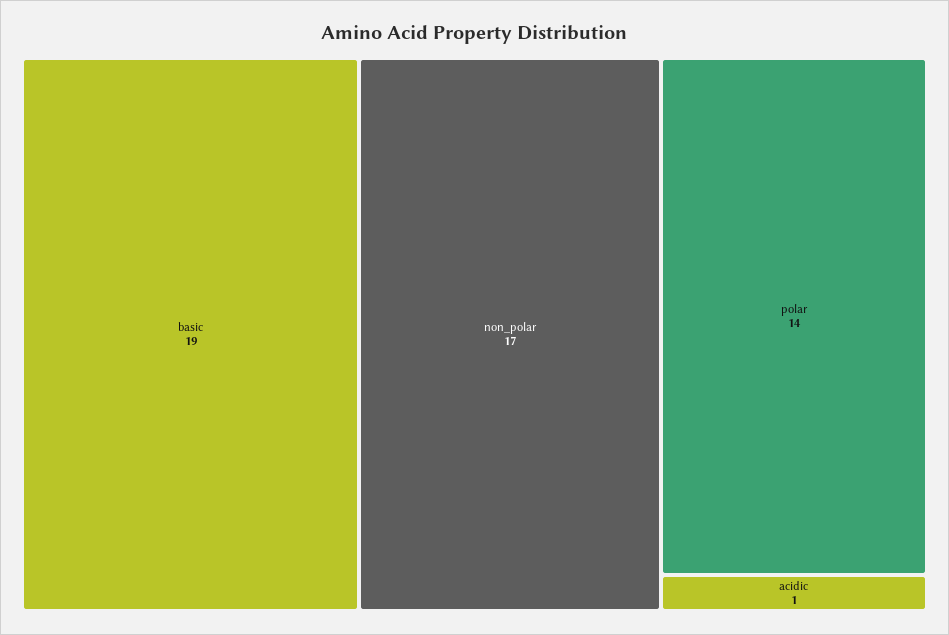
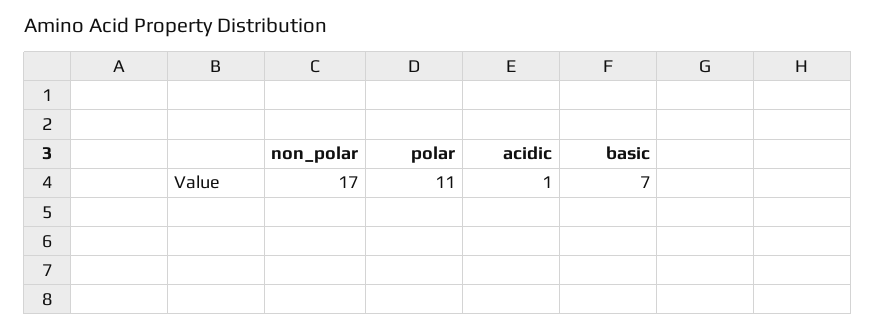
basic: 19 -> 7
polar: 14 -> 11

